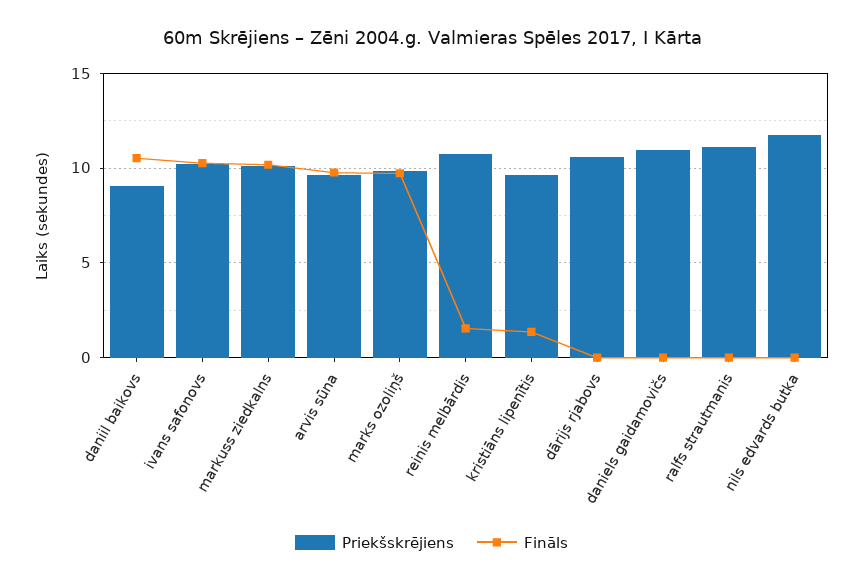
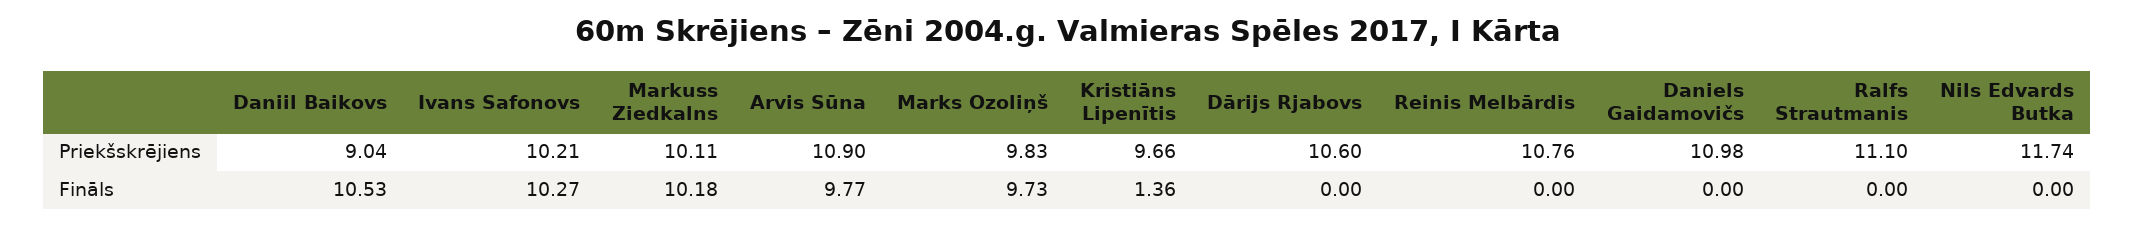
Priekšskrējiens, arvis sūna: 9.5 -> 10.9
Fināls, reinis melbārdis: 1.5 -> 0

